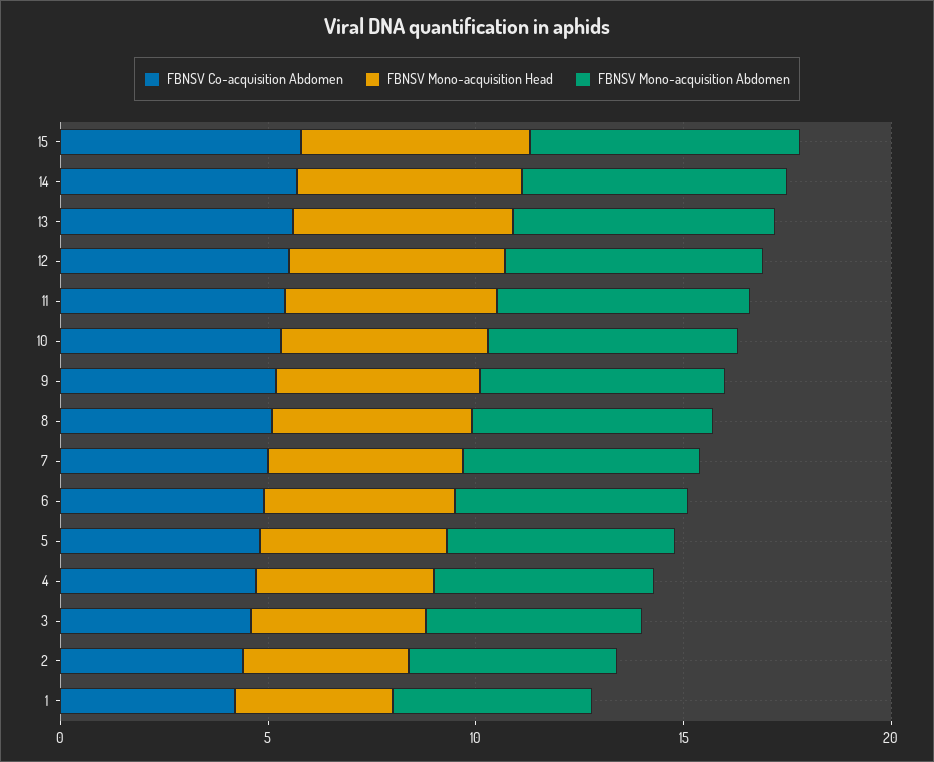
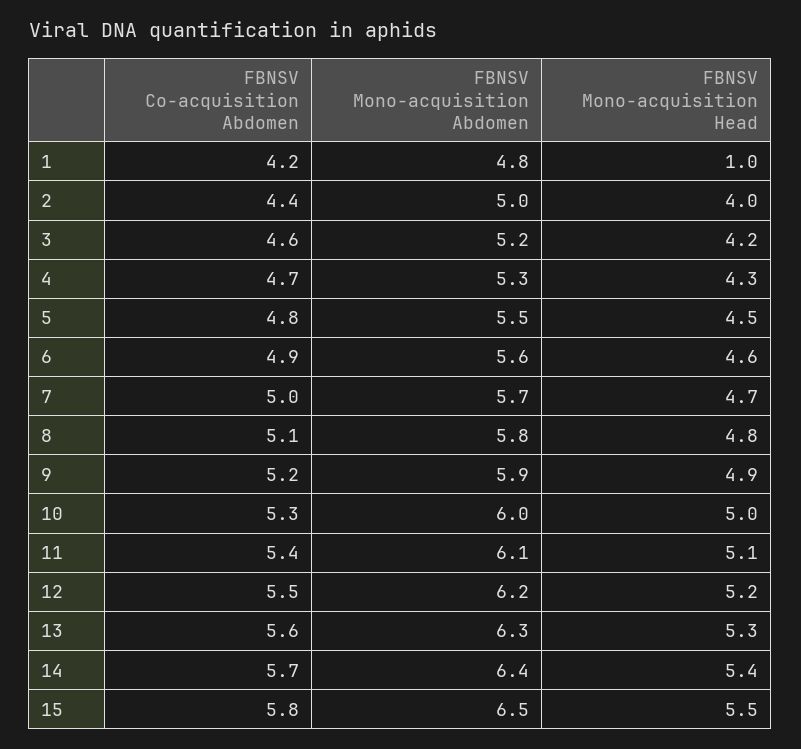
FBNSV Mono-acquisition Head, 1: 4 -> 1

